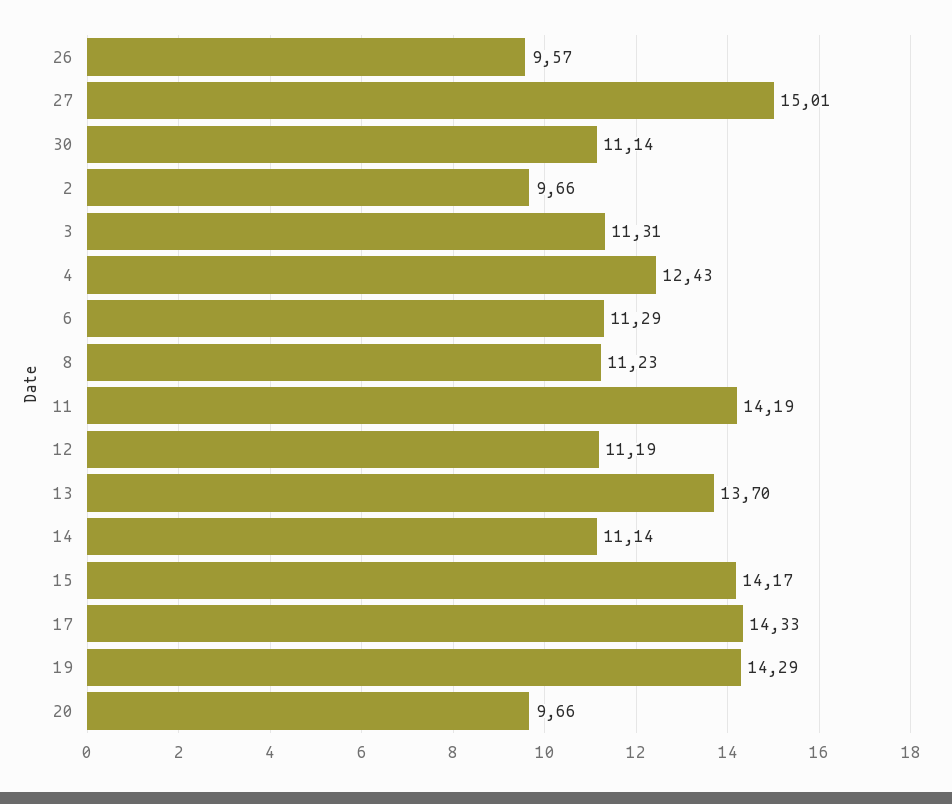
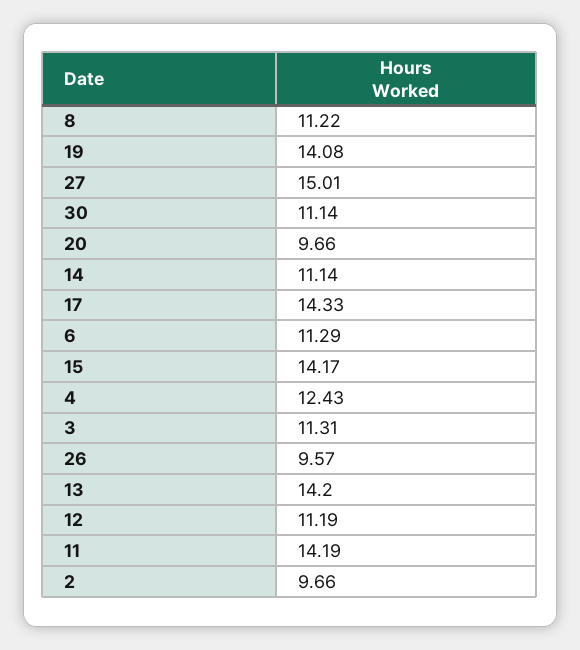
8: 11.23 -> 11.22
13: 13.7 -> 14.2
19: 14.29 -> 14.08

